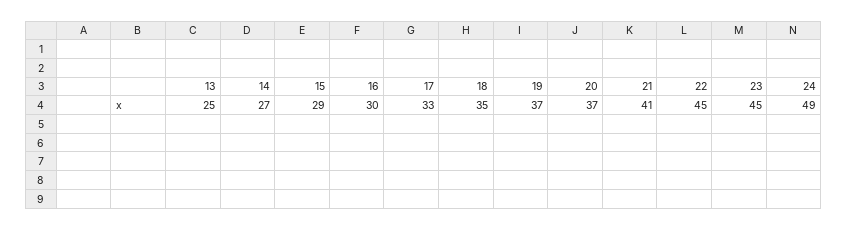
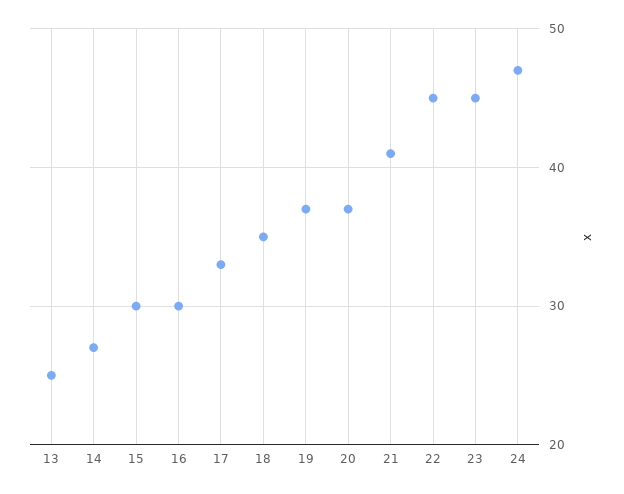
15: 29 -> 30
24: 49 -> 47

